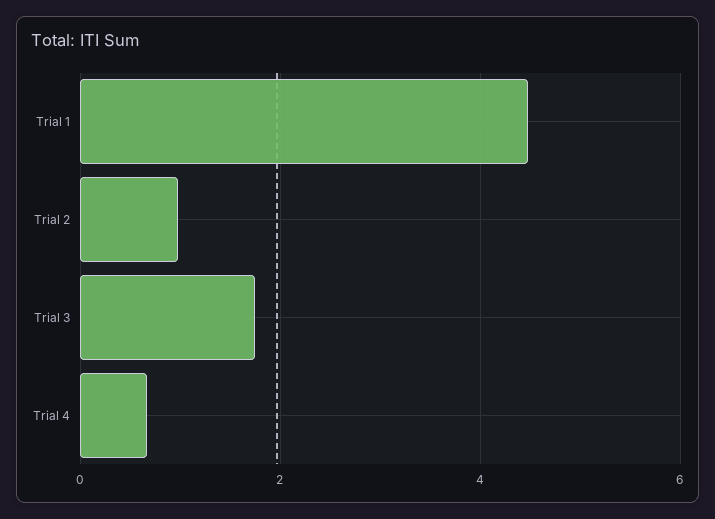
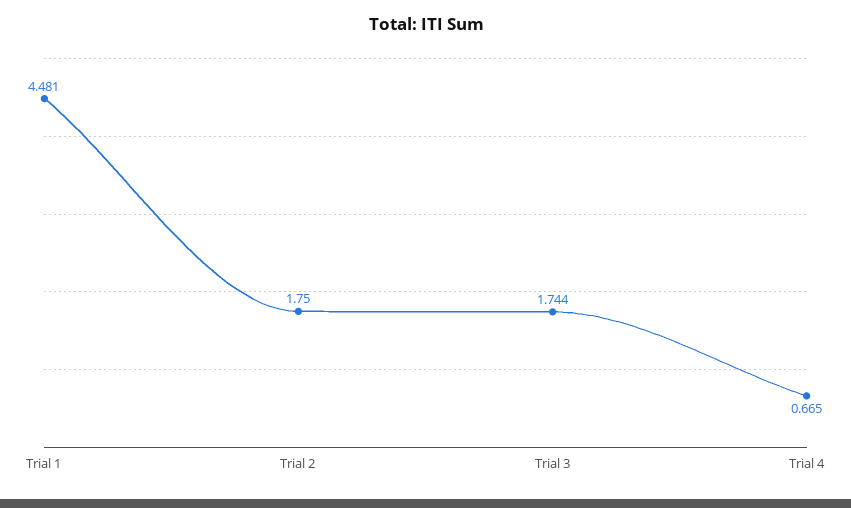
Trial 2: 1 -> 1.75

